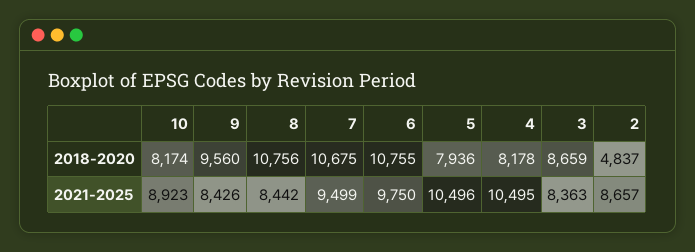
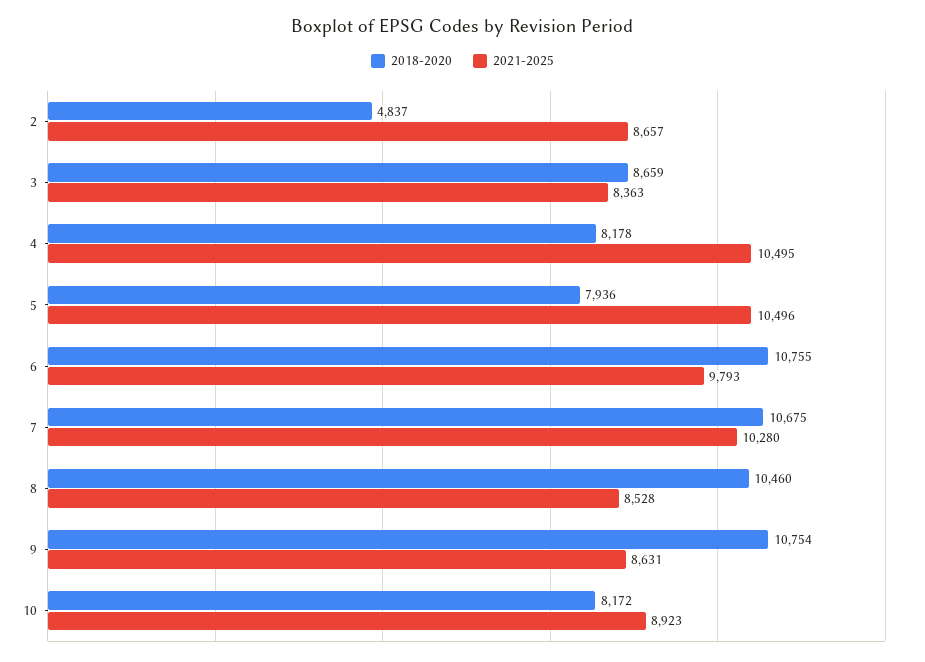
2018-2020, 10: 8174 -> 8172
2018-2020, 9: 9560 -> 10754
2018-2020, 8: 10756 -> 10460
2021-2025, 9: 8426 -> 8631
2021-2025, 8: 8442 -> 8528
2021-2025, 7: 9499 -> 10280
2021-2025, 6: 9750 -> 9793

